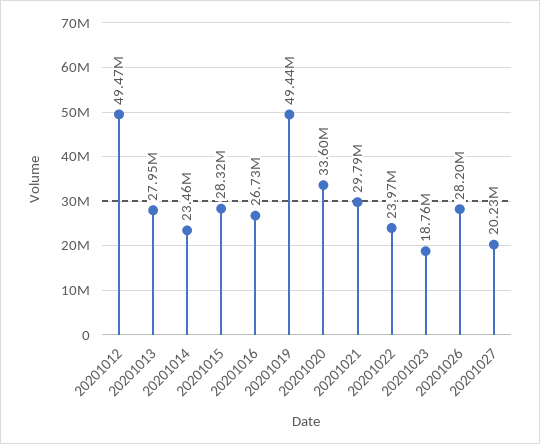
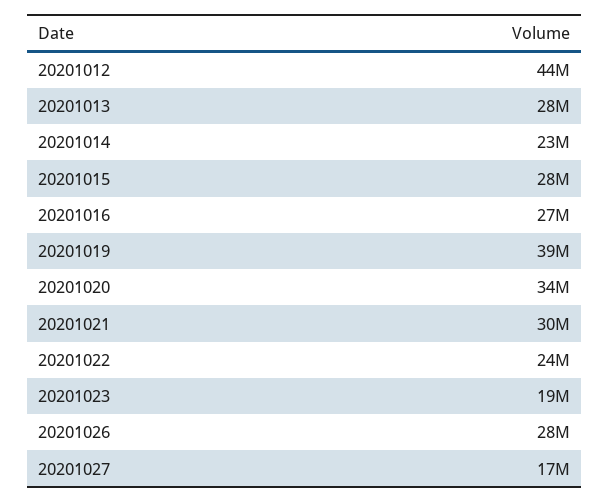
20201012: 49470000 -> 44000000
20201019: 49440000 -> 39000000
20201027: 20230000 -> 17000000

